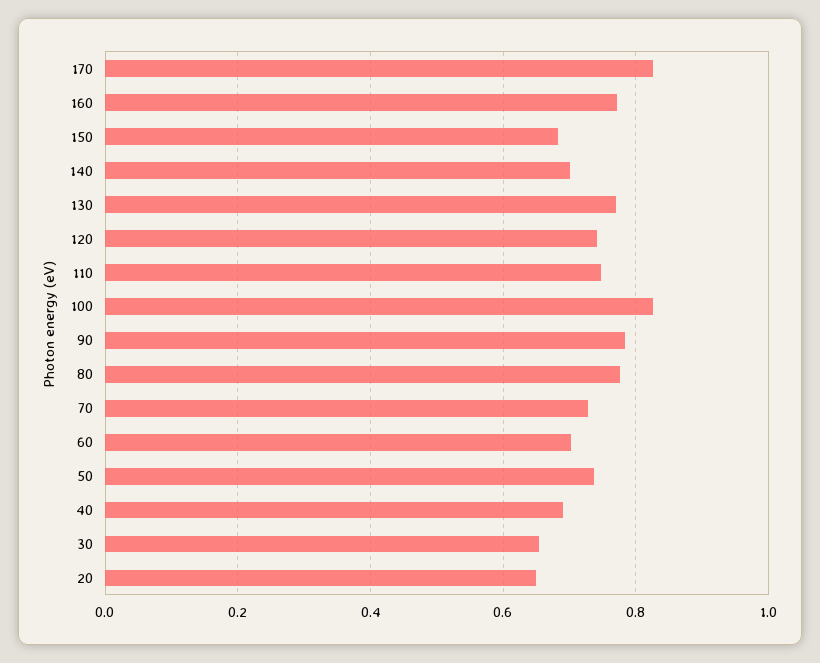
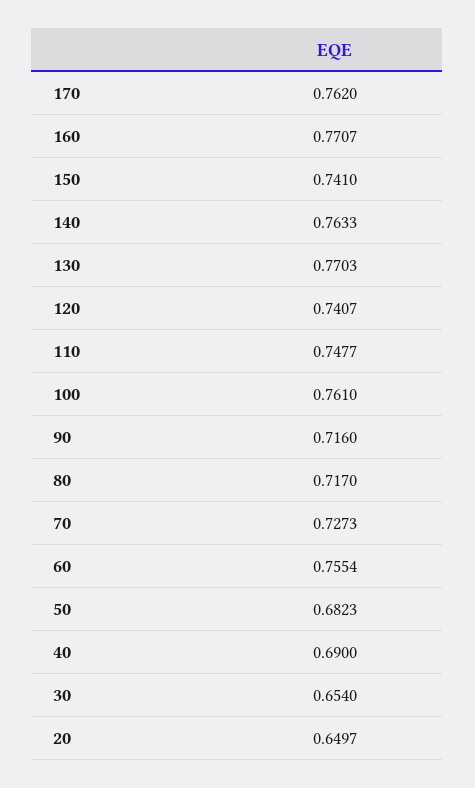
170: 0.82 -> 0.762
150: 0.68 -> 0.741
140: 0.7 -> 0.7633
100: 0.82 -> 0.761
90: 0.78 -> 0.716
80: 0.78 -> 0.717
60: 0.7 -> 0.7554
50: 0.74 -> 0.6823

